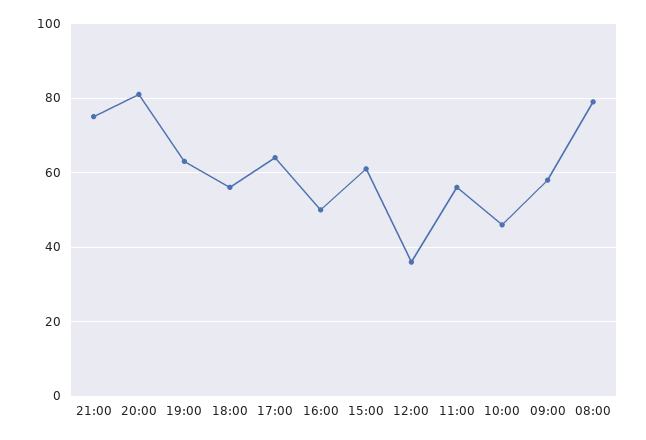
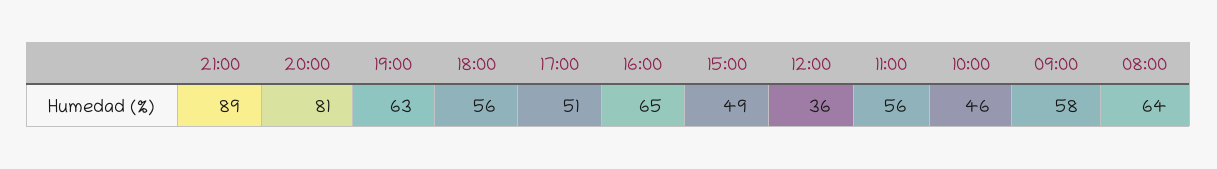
21:00: 75 -> 89
17:00: 65 -> 51
16:00: 50 -> 65
15:00: 60 -> 49
08:00: 80 -> 64

